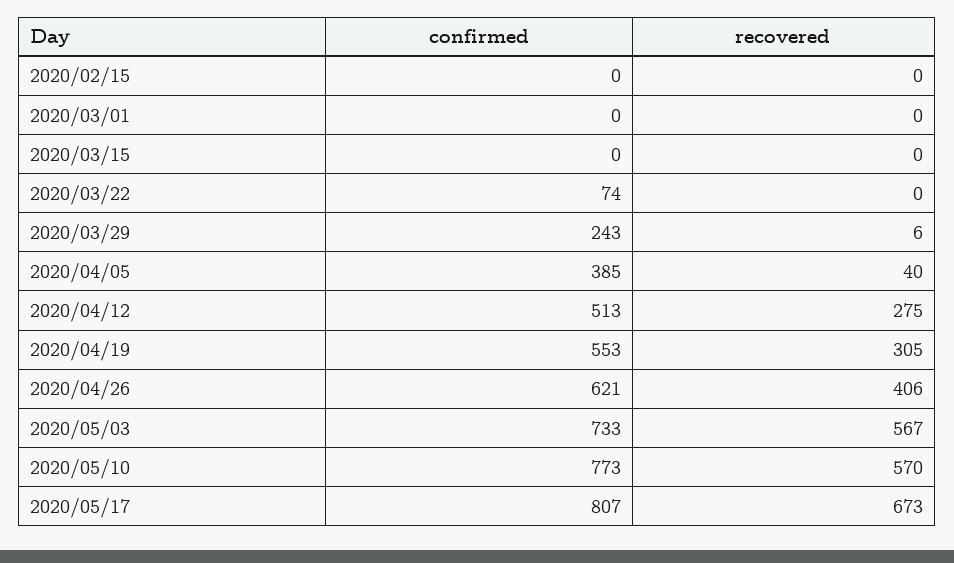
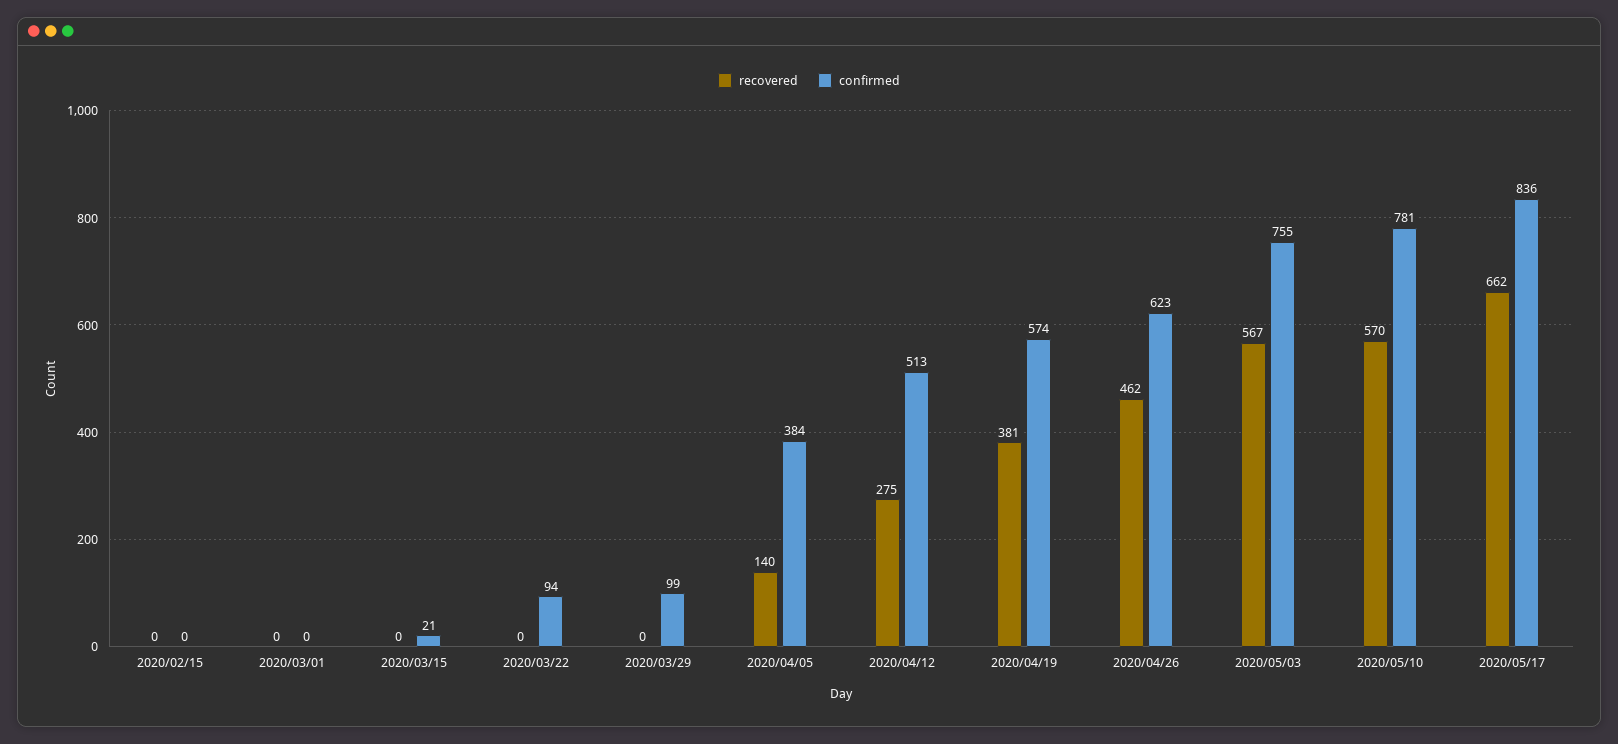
confirmed, 2020/03/15: 0 -> 21
confirmed, 2020/03/22: 74 -> 94
confirmed, 2020/03/29: 243 -> 99
recovered, 2020/03/29: 6 -> 0
confirmed, 2020/04/05: 385 -> 384
recovered, 2020/04/05: 40 -> 140
confirmed, 2020/04/19: 553 -> 574
recovered, 2020/04/19: 305 -> 381
confirmed, 2020/04/26: 621 -> 623
recovered, 2020/04/26: 406 -> 462
confirmed, 2020/05/03: 733 -> 755
confirmed, 2020/05/10: 773 -> 781
confirmed, 2020/05/17: 807 -> 836
recovered, 2020/05/17: 673 -> 662

